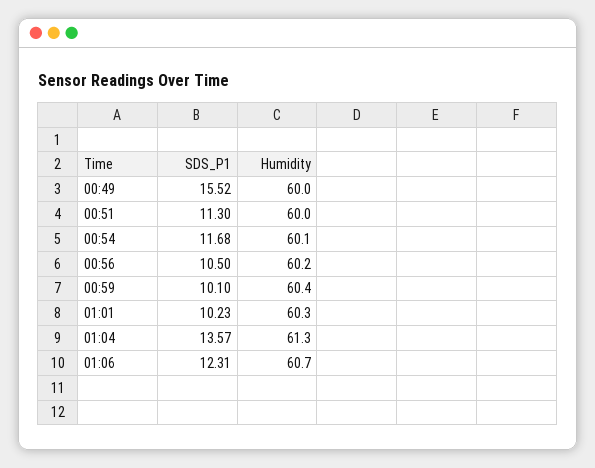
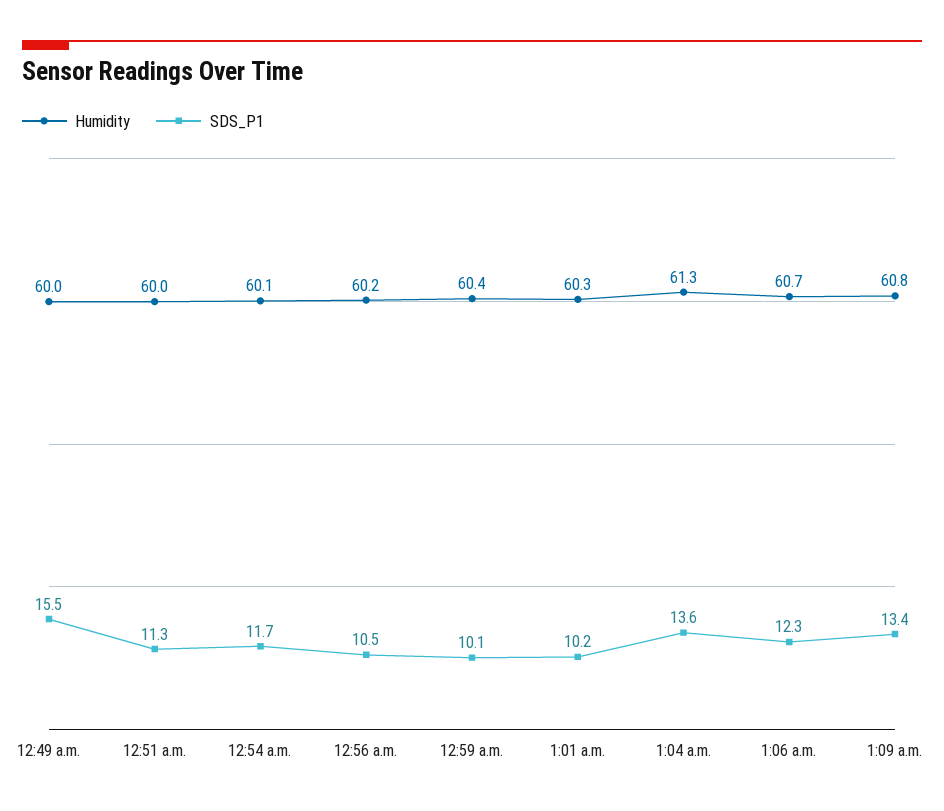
Humidity, 1:09 a.m.: none -> 60.8
SDS_P1, 1:09 a.m.: none -> 13.4

